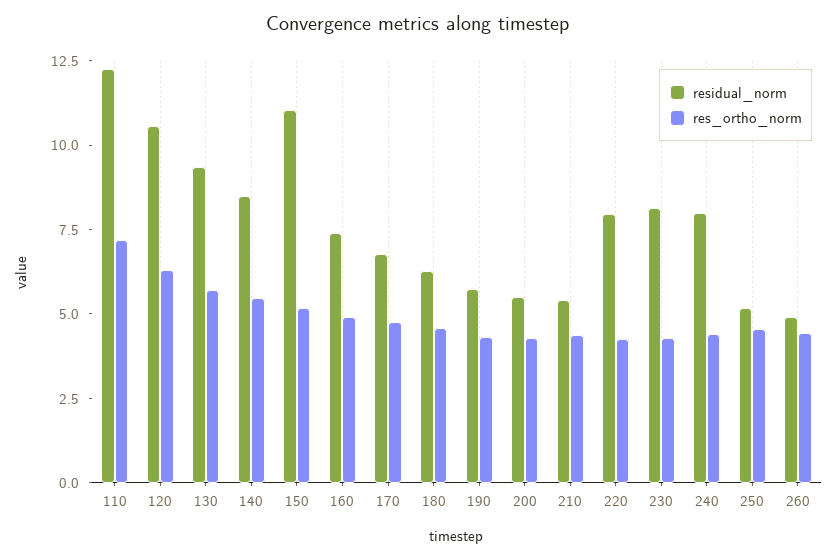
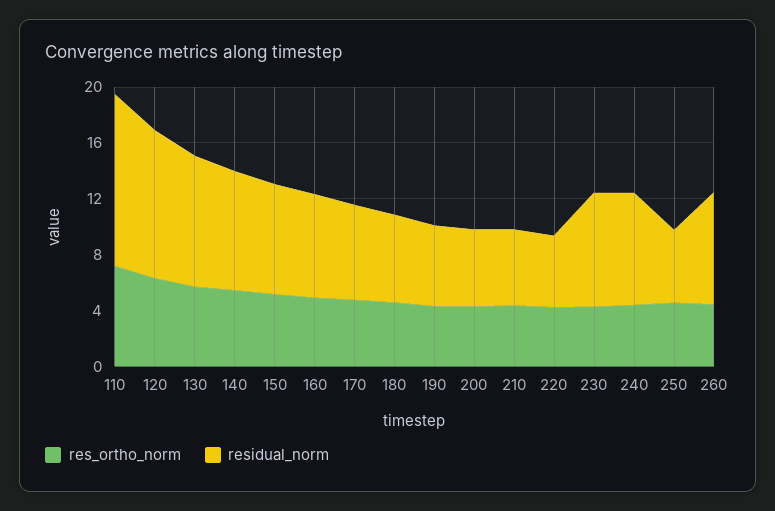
residual_norm, 150: 11 -> 8
residual_norm, 220: 8 -> 5
residual_norm, 260: 5 -> 8

